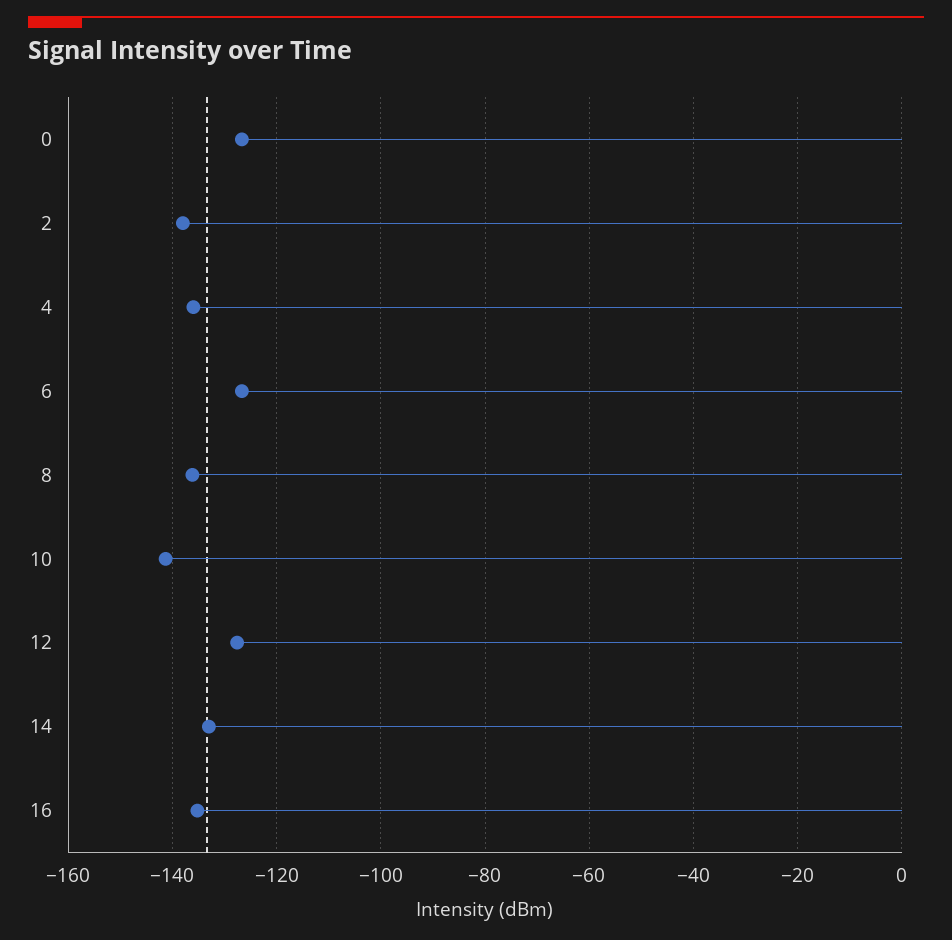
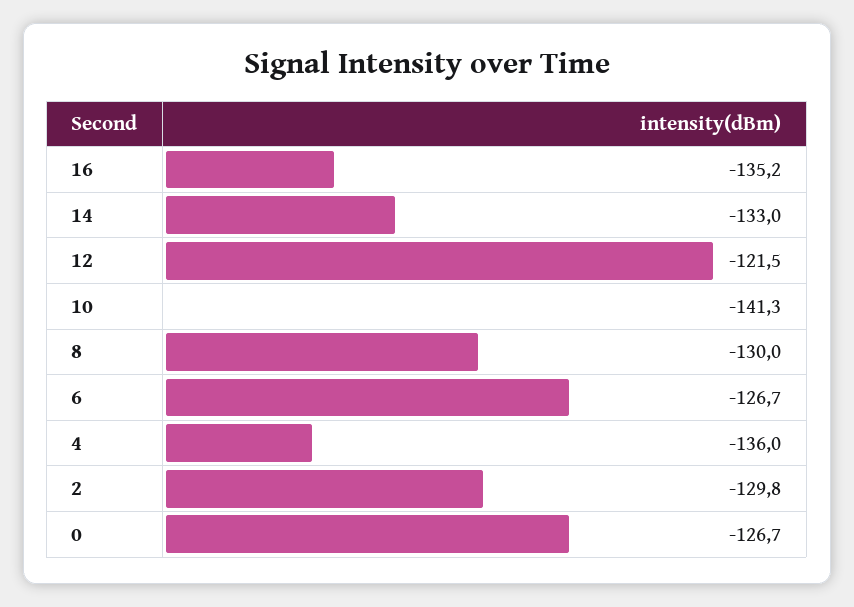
2: -138 -> -129.8
8: -136 -> -130
12: -128 -> -121.5

